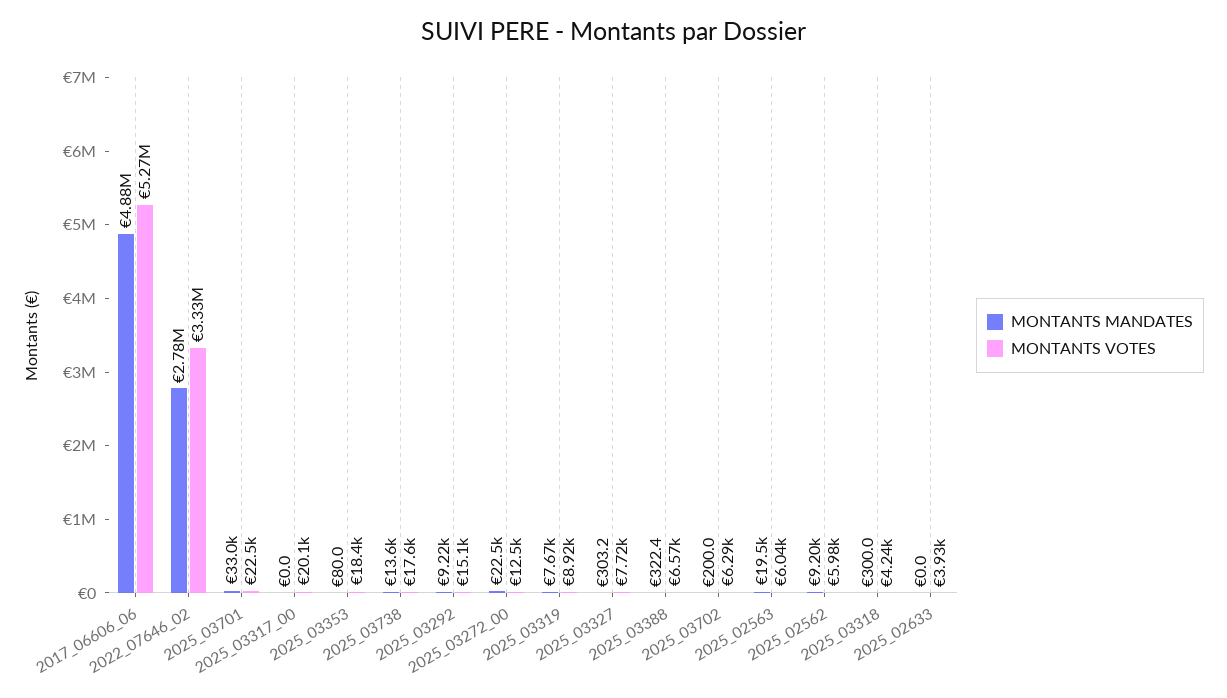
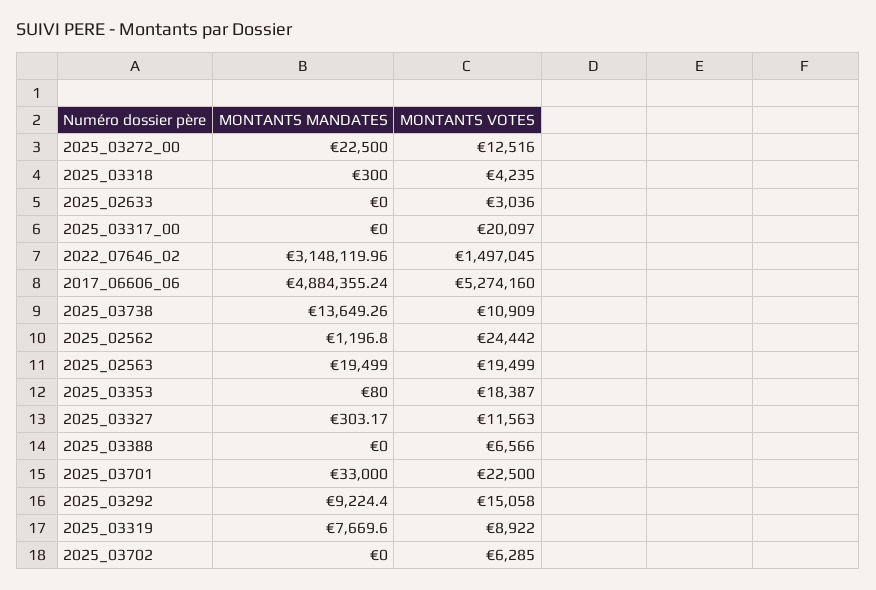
MONTANTS MANDATES, 2022_07646_02: 2780000 -> 3148119.96
MONTANTS VOTES, 2022_07646_02: 3330000 -> 1497045
MONTANTS VOTES, 2025_03738: 17600 -> 10909
MONTANTS VOTES, 2025_03327: 7720 -> 11563
MONTANTS MANDATES, 2025_03388: 322.4 -> 0
MONTANTS MANDATES, 2025_03702: 200 -> 0
MONTANTS VOTES, 2025_02563: 6040 -> 19499
MONTANTS MANDATES, 2025_02562: 9200 -> 1196.8
MONTANTS VOTES, 2025_02562: 5980 -> 24442
MONTANTS VOTES, 2025_02633: 3930 -> 3036

